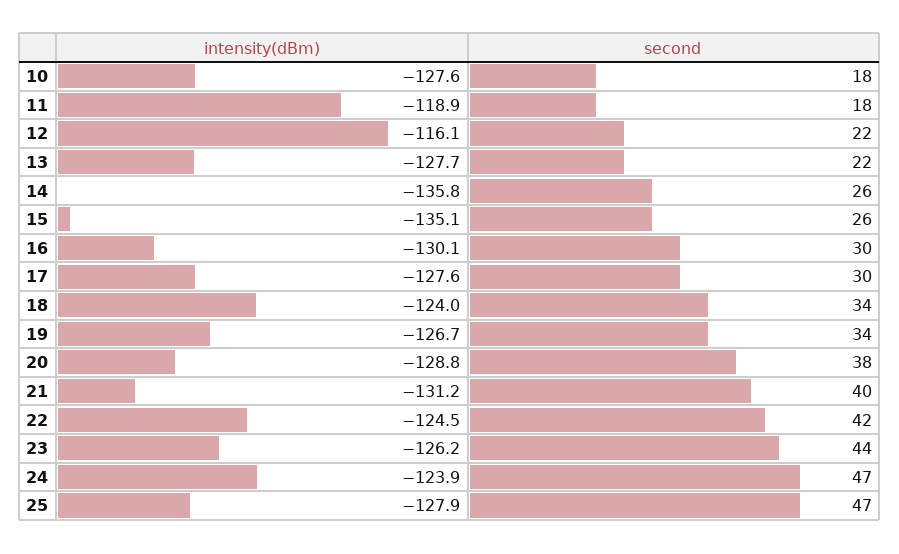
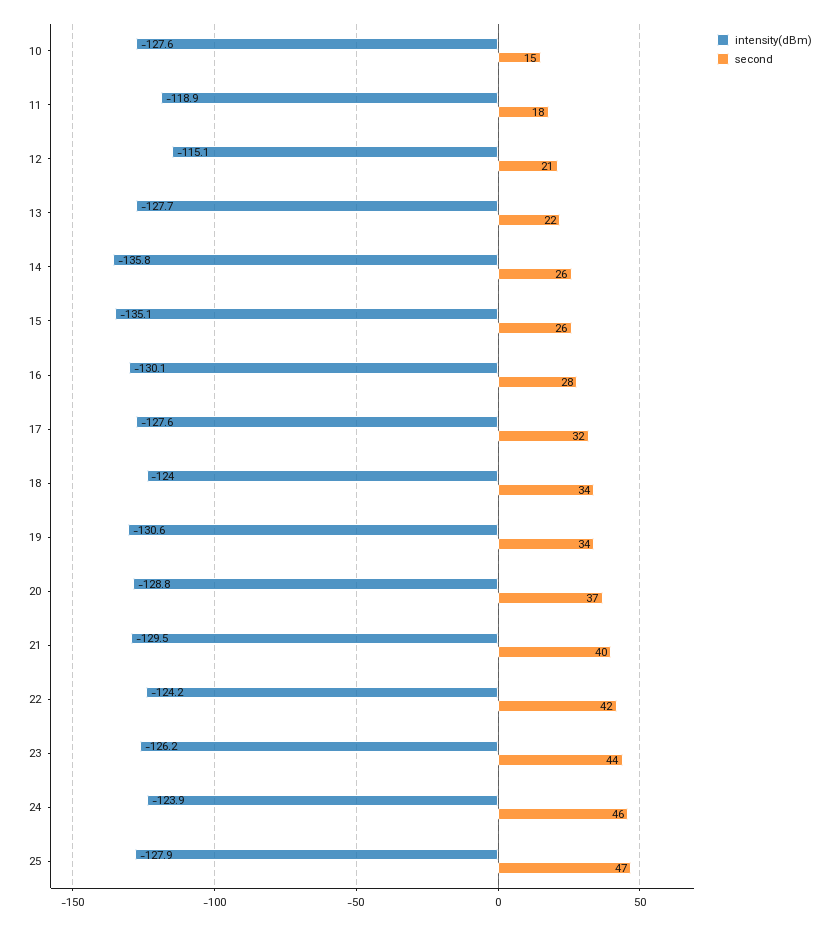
second, 10: 18 -> 15
intensity(dBm), 12: -116.1 -> -115.1
second, 12: 22 -> 21
second, 16: 30 -> 28
second, 17: 30 -> 32
intensity(dBm), 19: -126.7 -> -130.6
second, 20: 38 -> 37
intensity(dBm), 21: -131.2 -> -129.5
intensity(dBm), 22: -124.5 -> -124.2
second, 24: 47 -> 46

